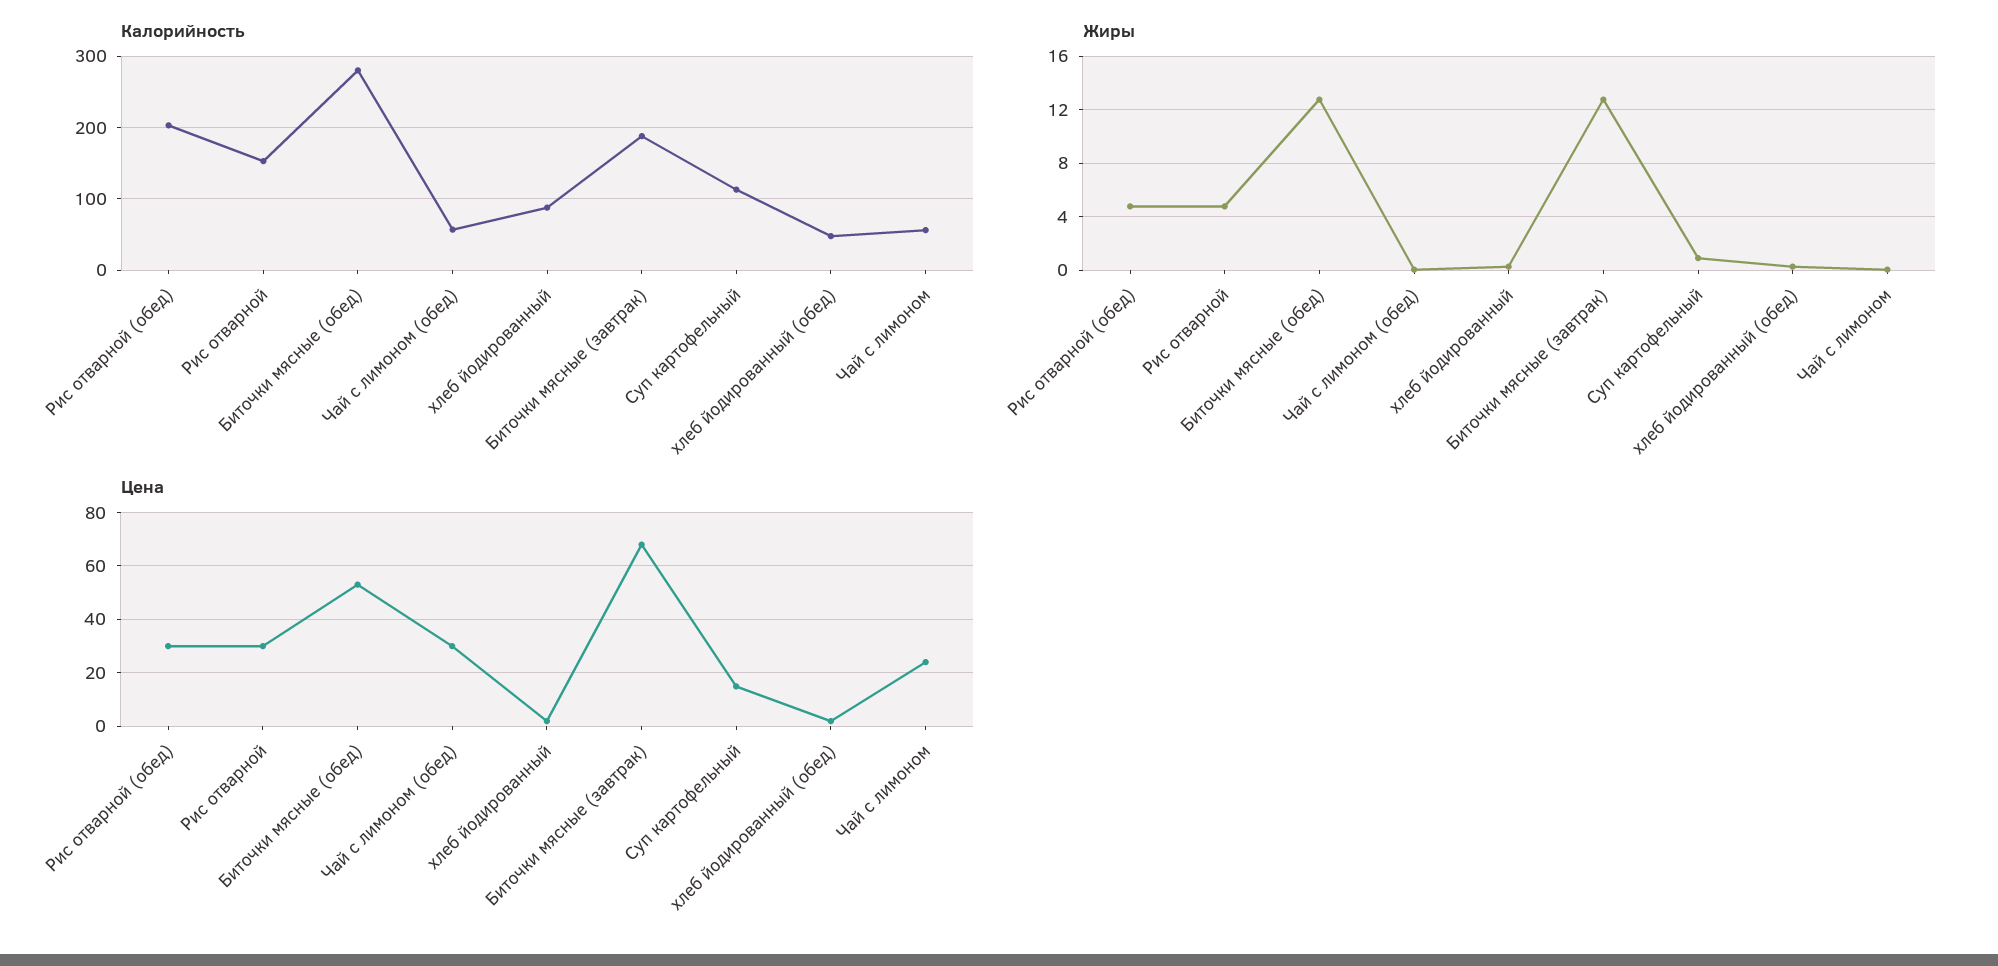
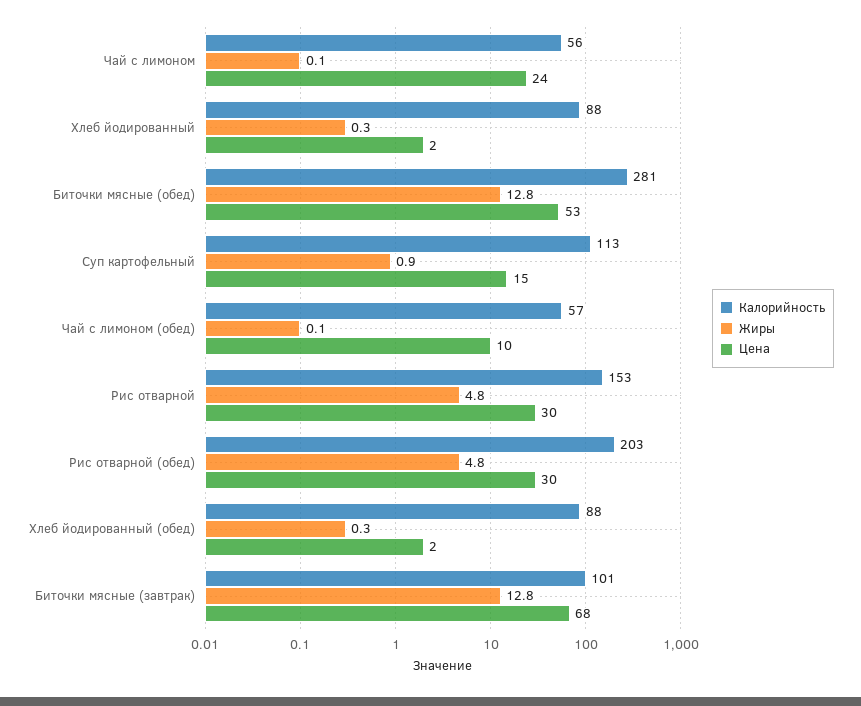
Калорийность, Биточки мясные (завтрак): 190 -> 101
Калорийность, хлеб йодированный (обед): 50 -> 88
Цена, Чай с лимоном (обед): 30 -> 10

